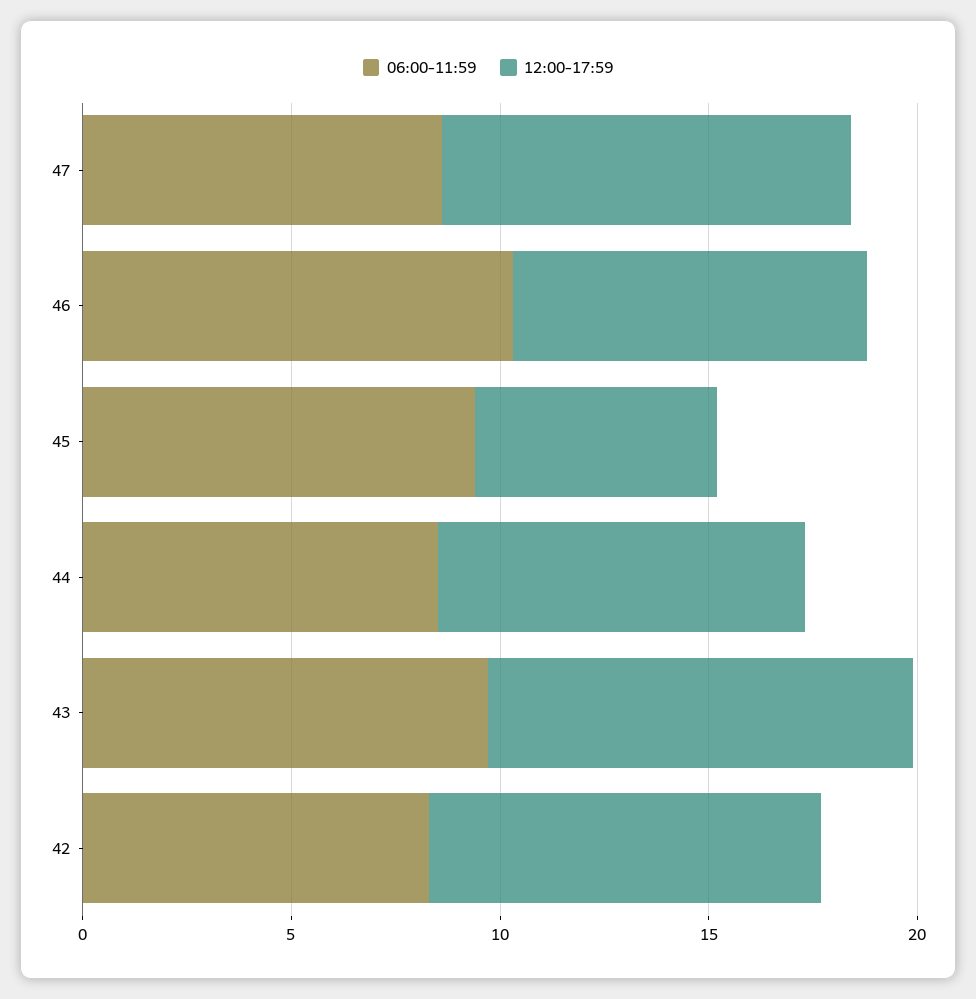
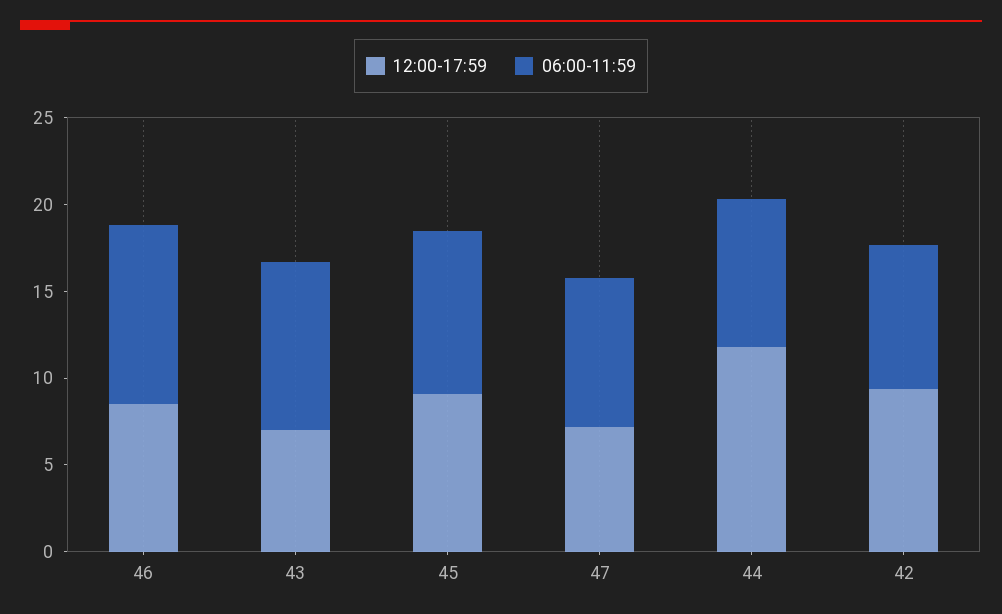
12:00-17:59, 47: 10 -> 7
12:00-17:59, 45: 6 -> 9
12:00-17:59, 44: 9 -> 12
12:00-17:59, 43: 10 -> 7

